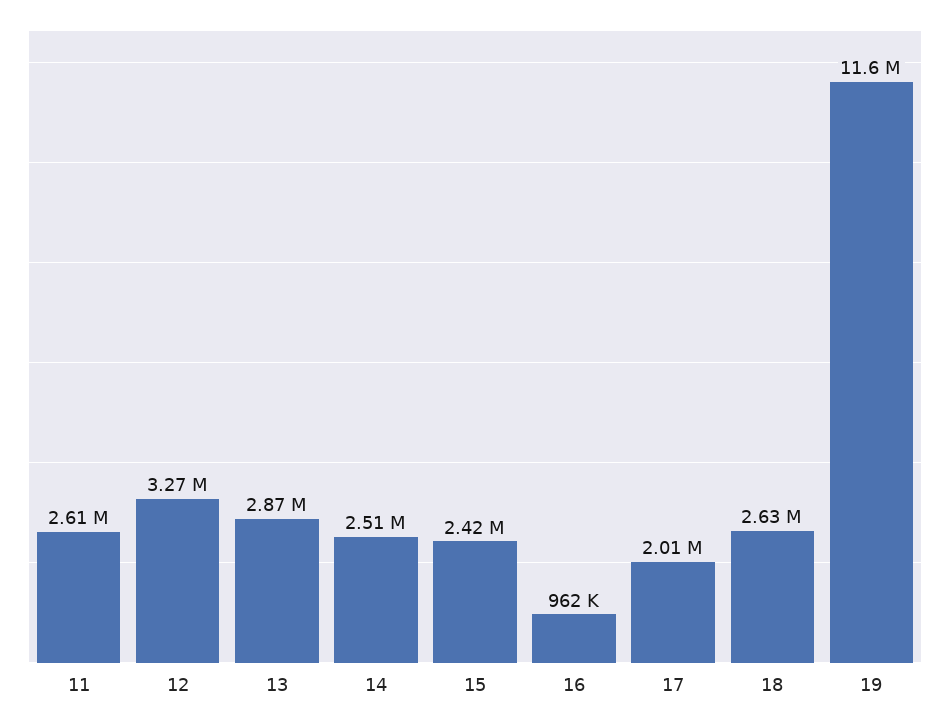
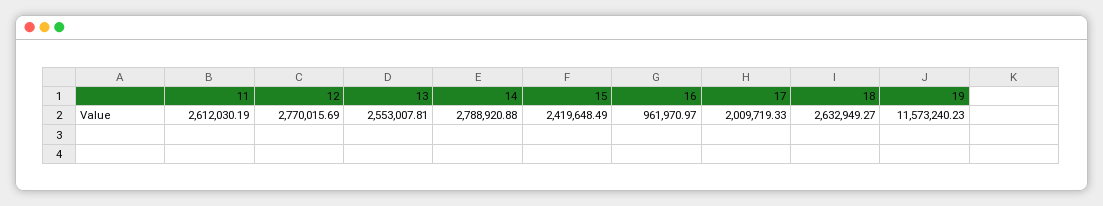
12: 3270000 -> 2770015.69
13: 2870000 -> 2553007.81
14: 2510000 -> 2788920.88

